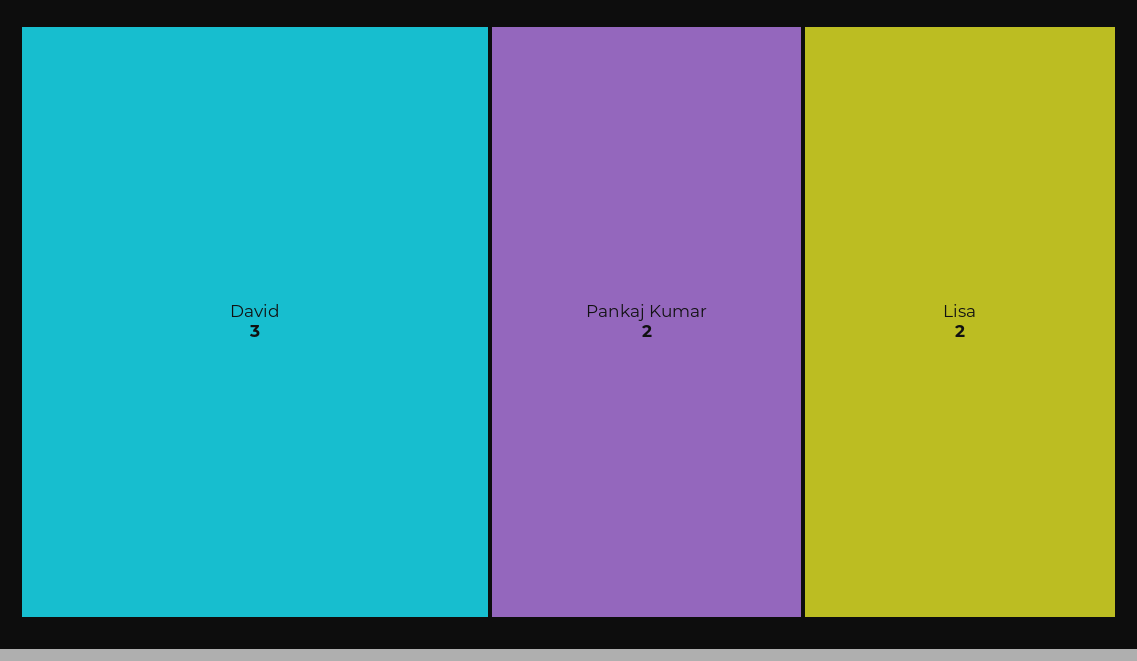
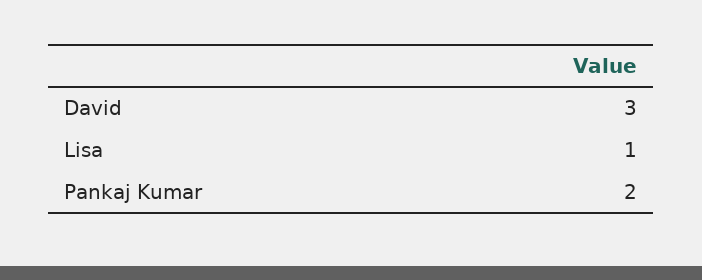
Lisa: 2 -> 1

